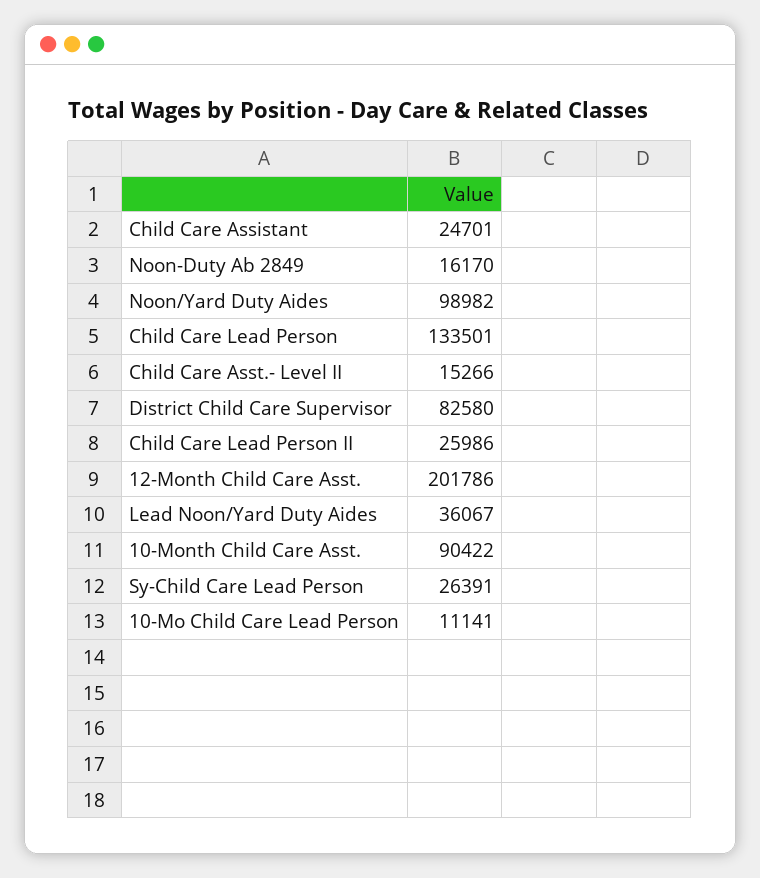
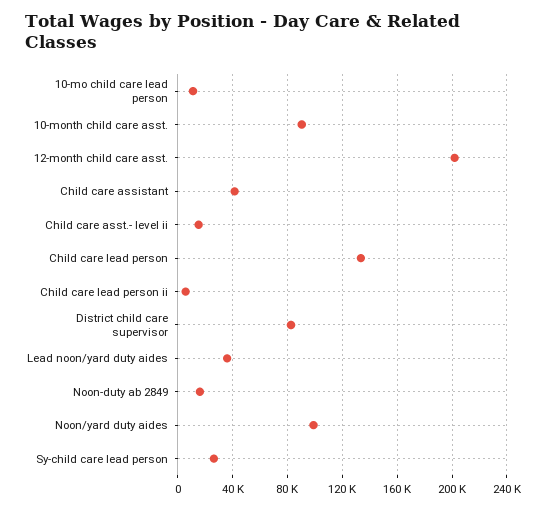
Child Care Assistant: 24701 -> 40000
Child Care Lead Person II: 25986 -> 5000

